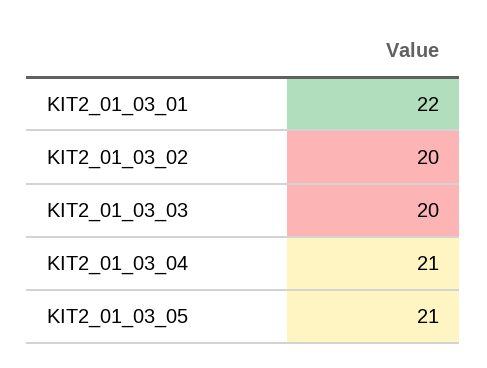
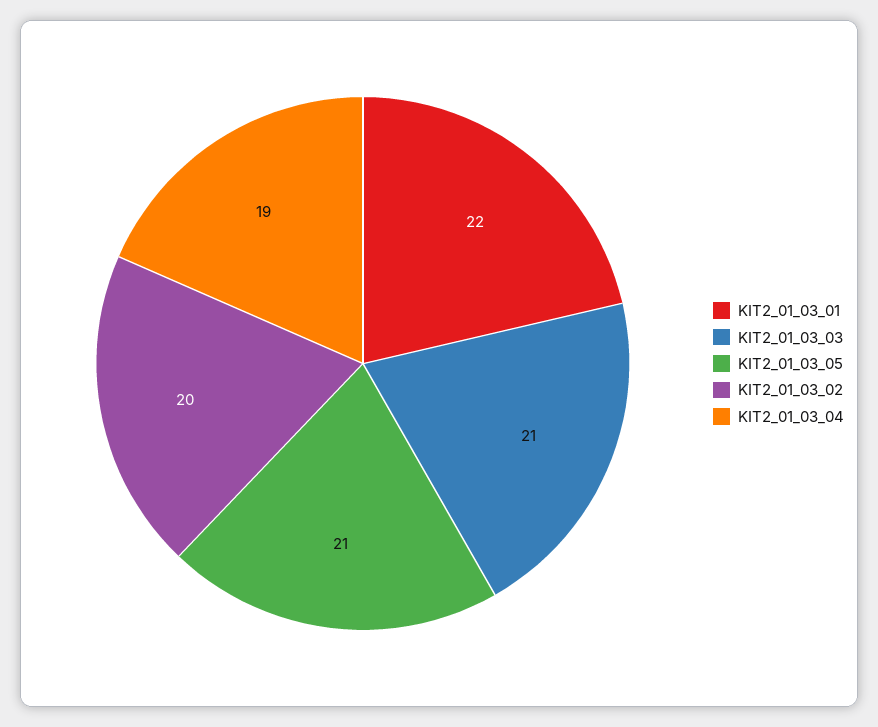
KIT2_01_03_03: 20 -> 21
KIT2_01_03_04: 21 -> 19

